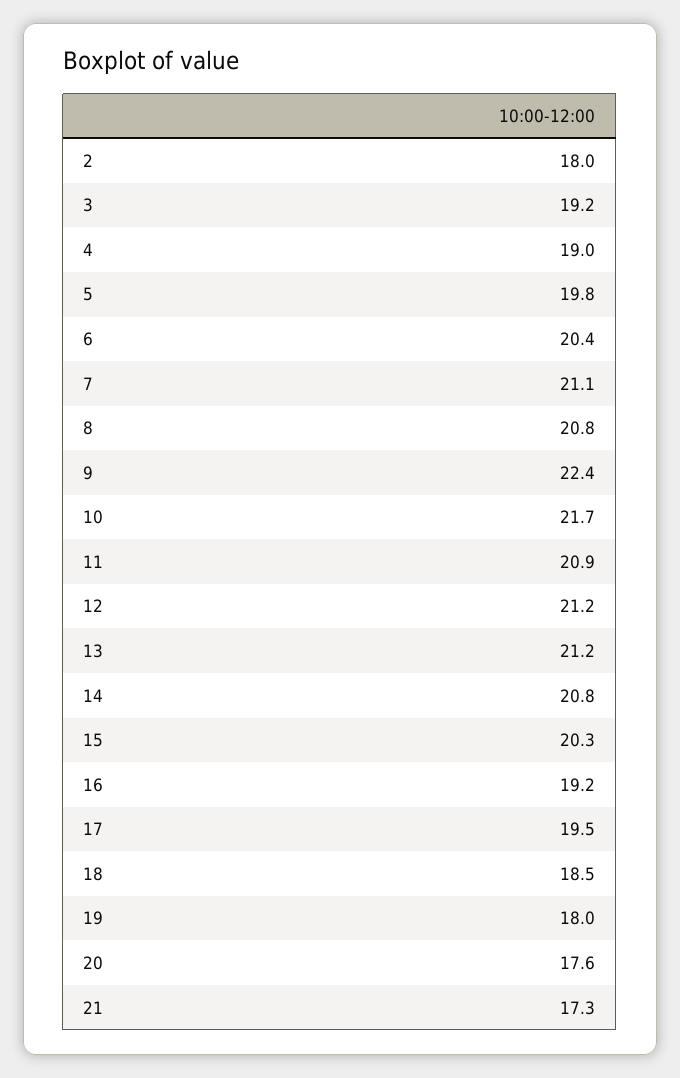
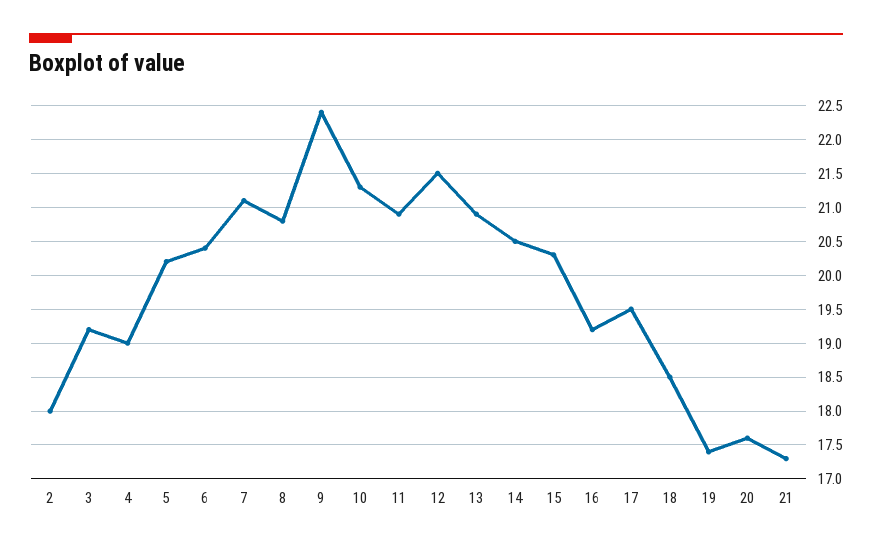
5: 19.8 -> 20.2
10: 21.7 -> 21.3
12: 21.2 -> 21.5
13: 21.2 -> 20.9
14: 20.8 -> 20.5
19: 18 -> 17.4

